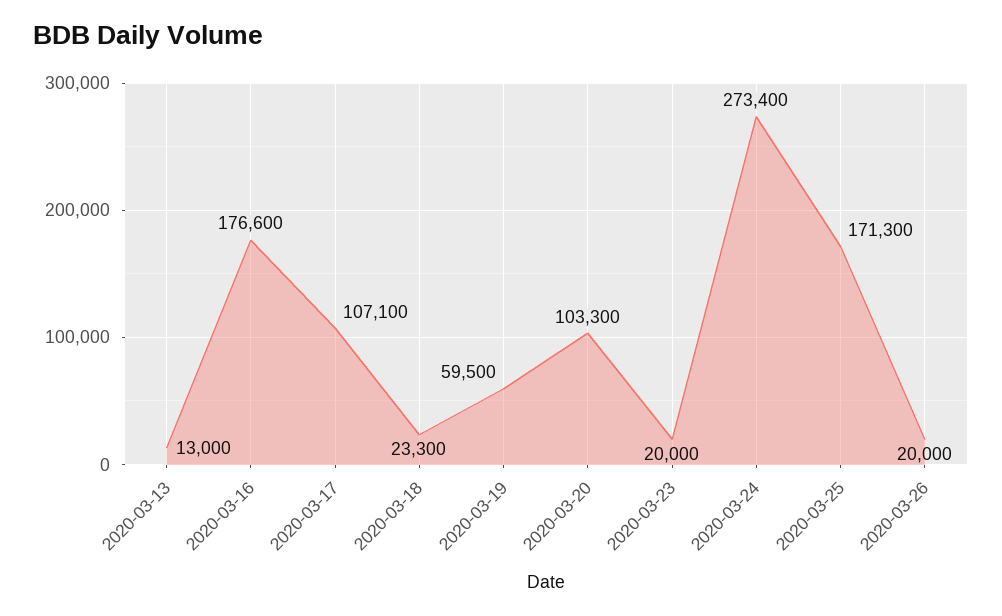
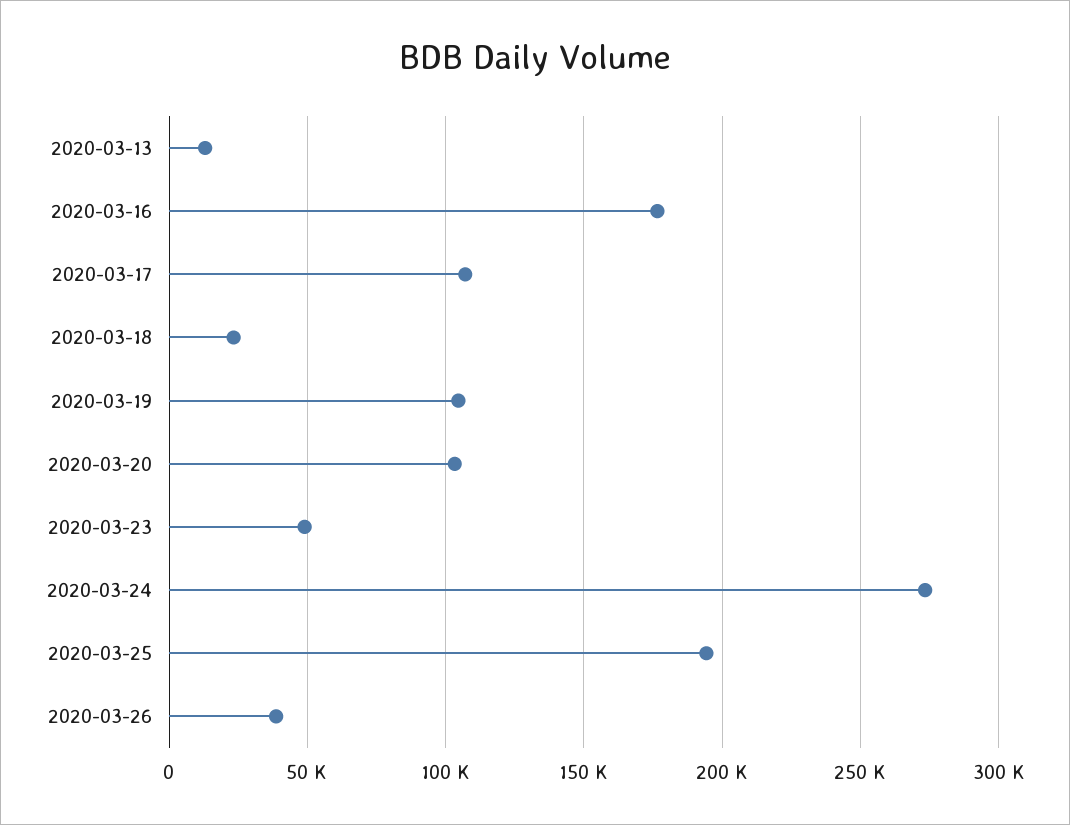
2020-03-19: 59500 -> 105000
2020-03-23: 20000 -> 50000
2020-03-25: 171300 -> 195000
2020-03-26: 20000 -> 40000

